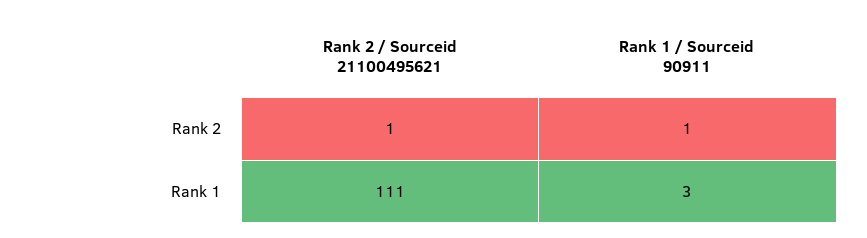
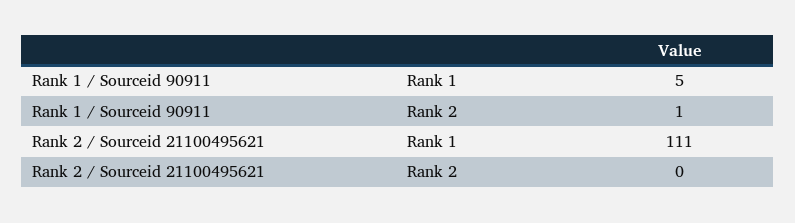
Rank 2 / Sourceid 21100495621, Rank 2: 1 -> 0
Rank 1 / Sourceid 90911, Rank 1: 3 -> 5

